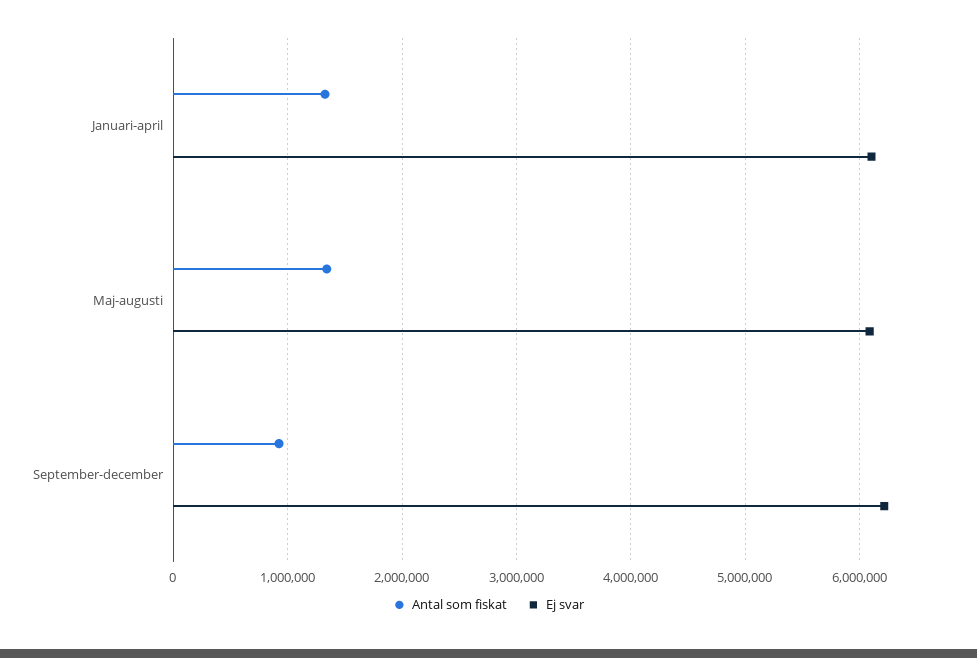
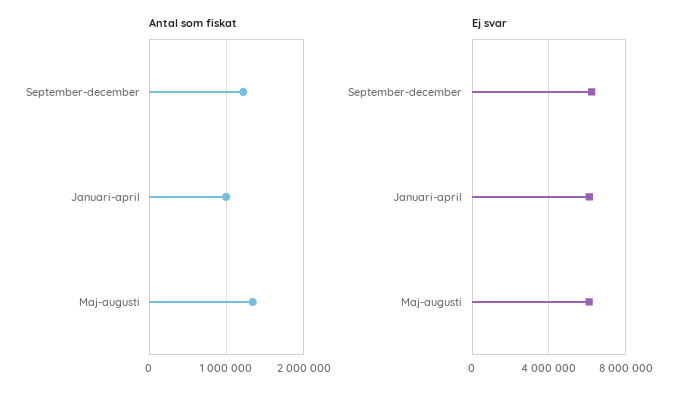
Antal som fiskat, Januari-april: 1300000 -> 1000000
Antal som fiskat, September-december: 900000 -> 1200000

